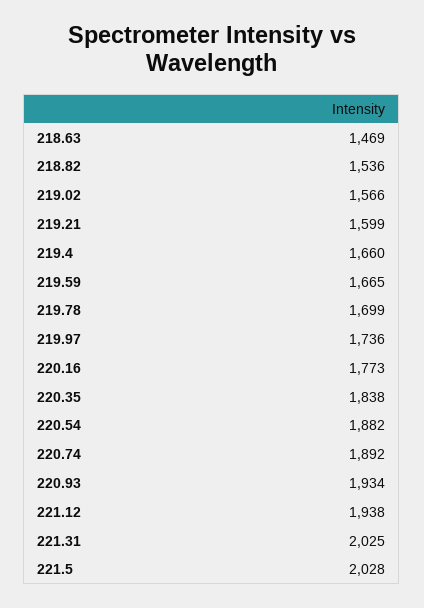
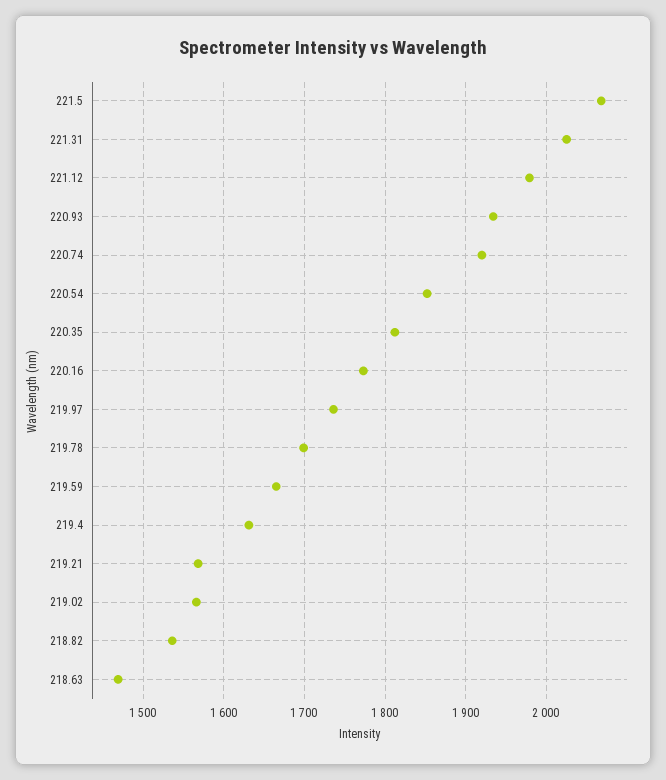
219.21: 1599 -> 1570
219.4: 1660 -> 1630
220.35: 1838 -> 1810
220.54: 1882 -> 1850
220.74: 1892 -> 1920
221.12: 1938 -> 1980
221.5: 2028 -> 2070

